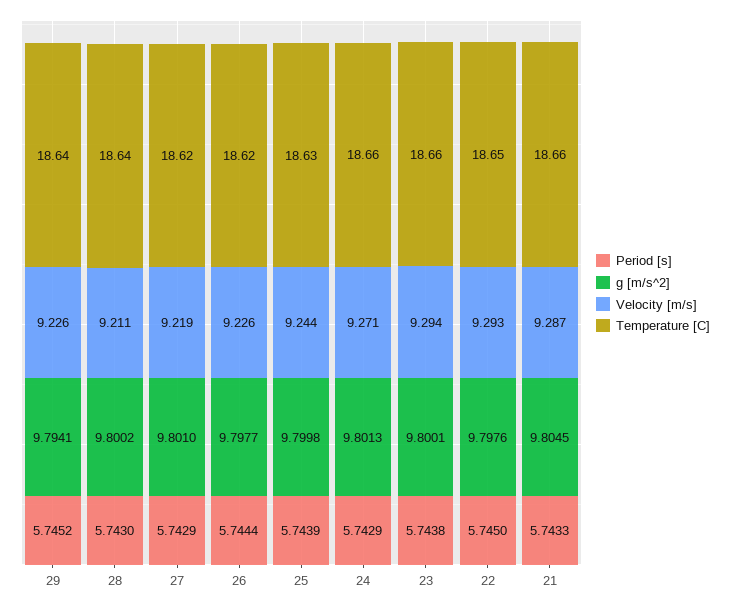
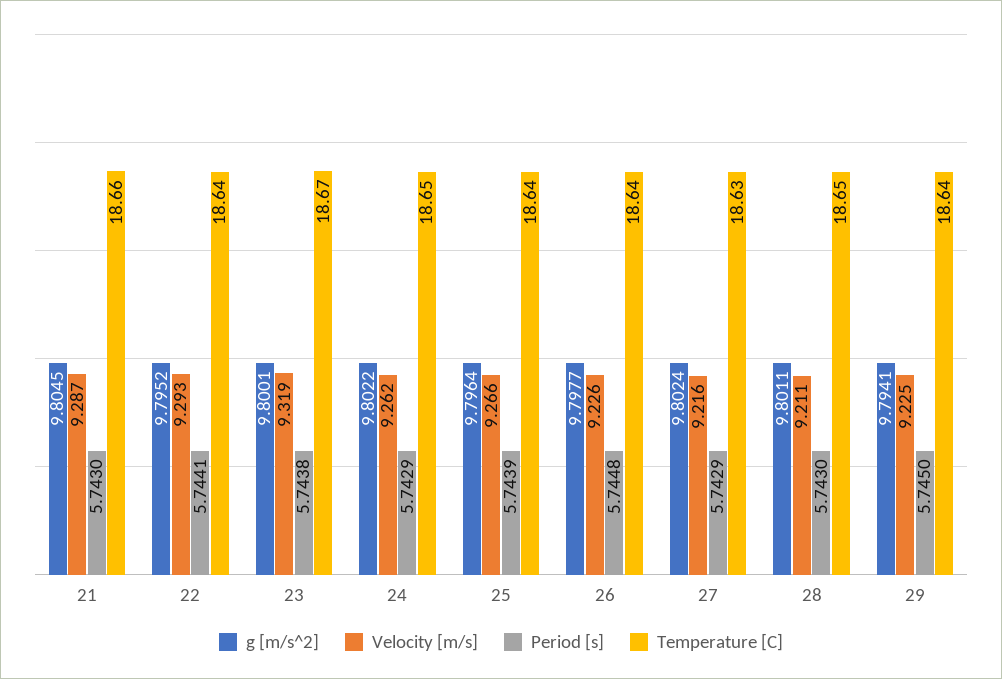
Period [s], 29: 5.7452 -> 5.745
Velocity [m/s], 29: 9.226 -> 9.225
g [m/s^2], 28: 9.8002 -> 9.8011
Temperature [C], 28: 18.64 -> 18.65
g [m/s^2], 27: 9.801 -> 9.8024
Velocity [m/s], 27: 9.219 -> 9.216
Temperature [C], 27: 18.62 -> 18.63
Period [s], 26: 5.7444 -> 5.7448
Temperature [C], 26: 18.62 -> 18.64
g [m/s^2], 25: 9.7998 -> 9.7964
Velocity [m/s], 25: 9.244 -> 9.266
Temperature [C], 25: 18.63 -> 18.64
g [m/s^2], 24: 9.8013 -> 9.8022
Velocity [m/s], 24: 9.271 -> 9.262
Temperature [C], 24: 18.66 -> 18.65
Velocity [m/s], 23: 9.294 -> 9.319
Temperature [C], 23: 18.66 -> 18.67
Period [s], 22: 5.745 -> 5.7441
g [m/s^2], 22: 9.7976 -> 9.7952
Temperature [C], 22: 18.65 -> 18.64
Period [s], 21: 5.7433 -> 5.743

